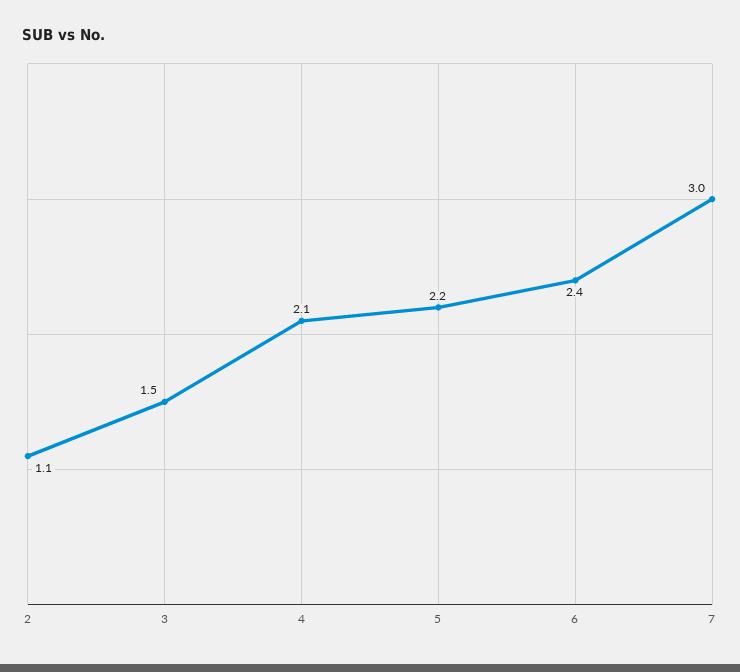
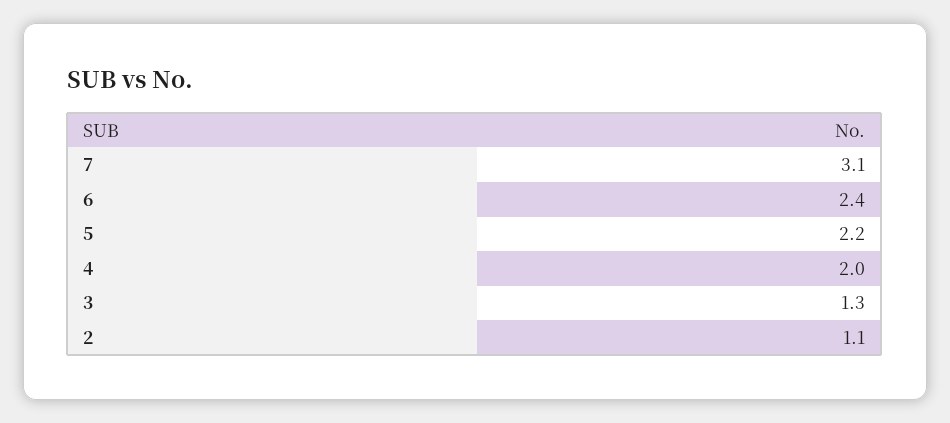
3: 1.5 -> 1.3
4: 2.1 -> 2
7: 3 -> 3.1

